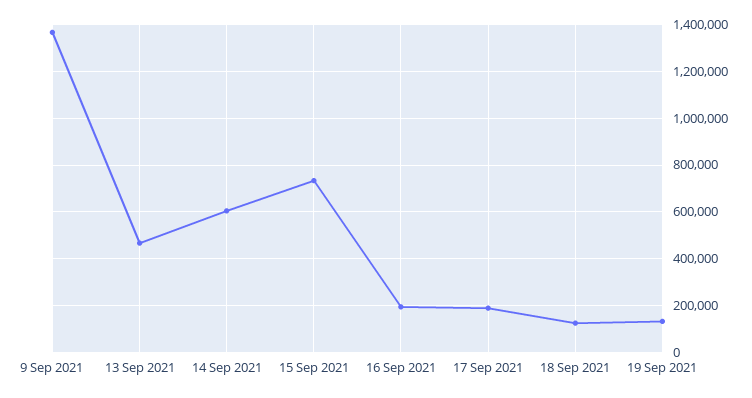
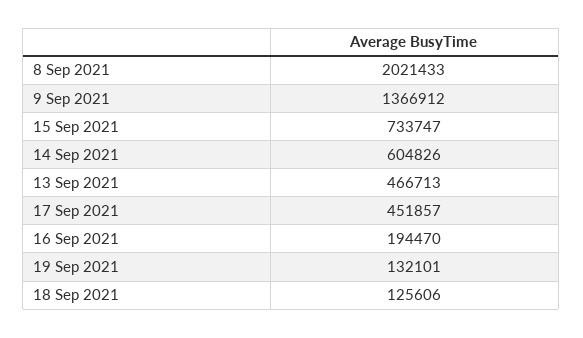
17 Sep 2021: 200000 -> 451857
8 Sep 2021: none -> 2021433

